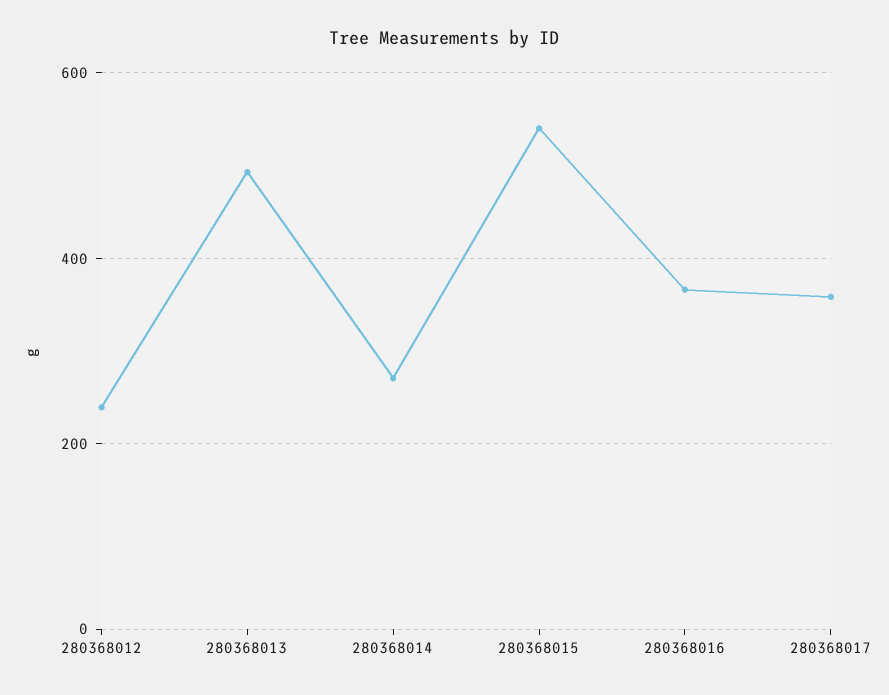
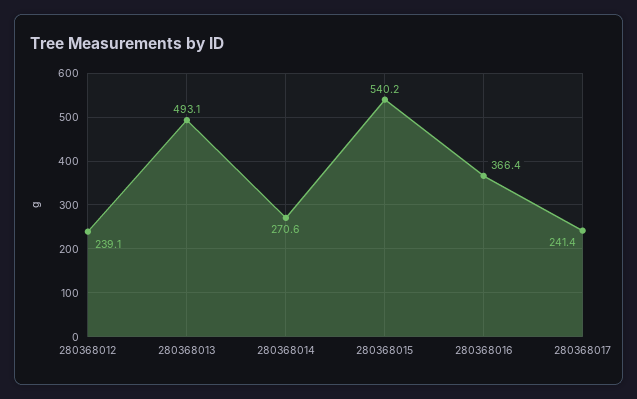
280368017: 360 -> 241.4

